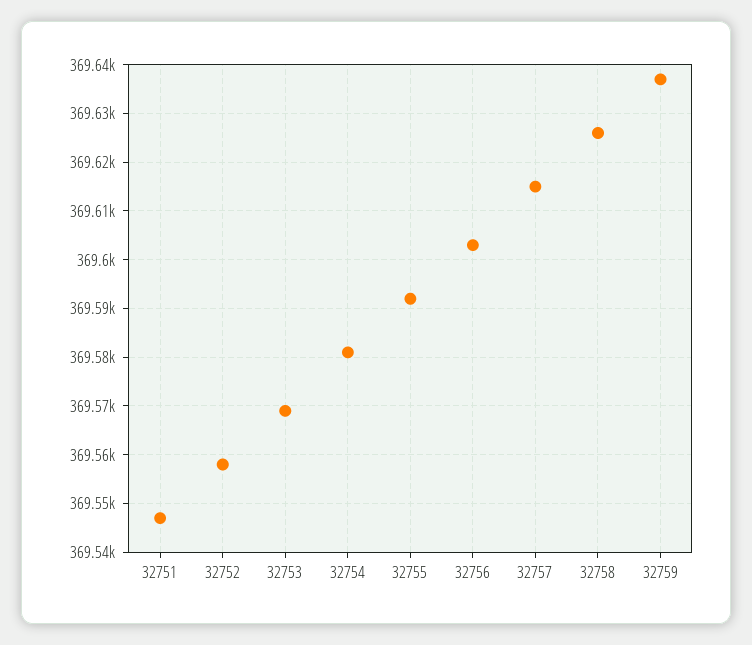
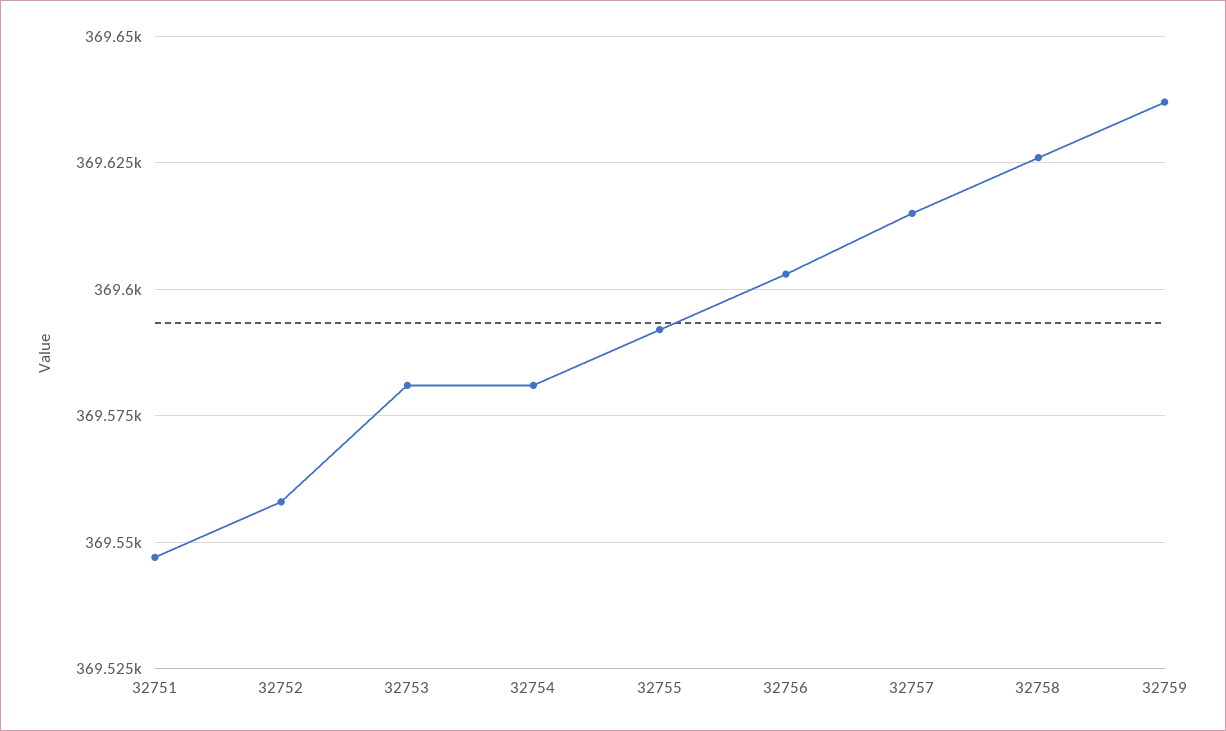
32753: 369570 -> 369580

